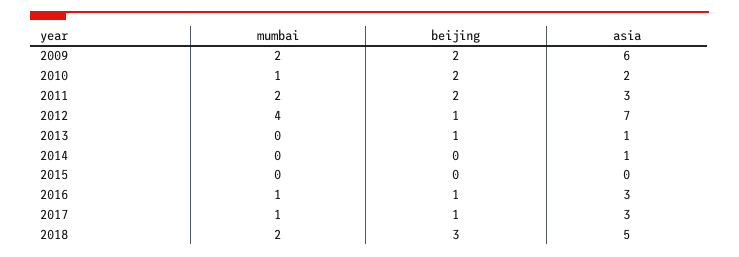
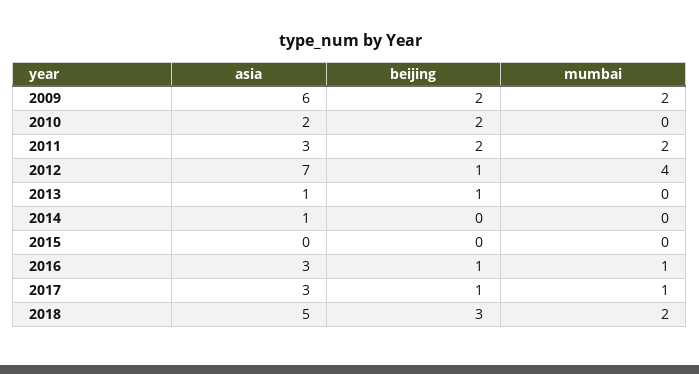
mumbai, 2010: 1 -> 0

